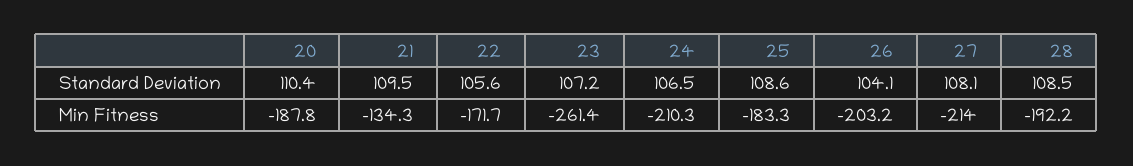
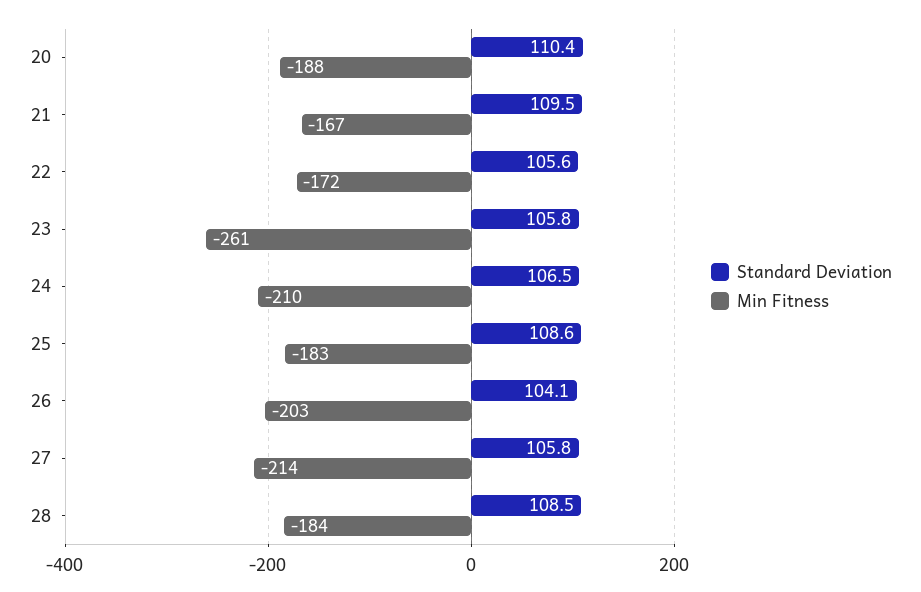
Standard Deviation, 23: 107.2 -> 105.8
Standard Deviation, 27: 108.1 -> 105.8
Min Fitness, 21: -134.3 -> -167
Min Fitness, 28: -192.2 -> -184

